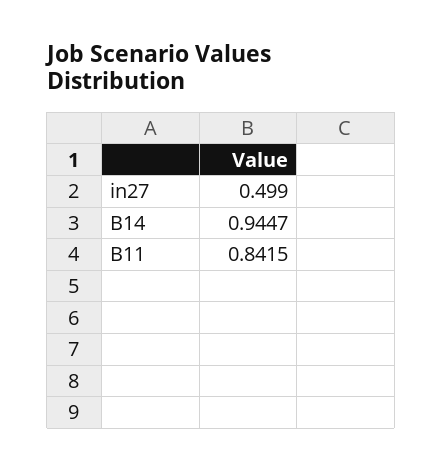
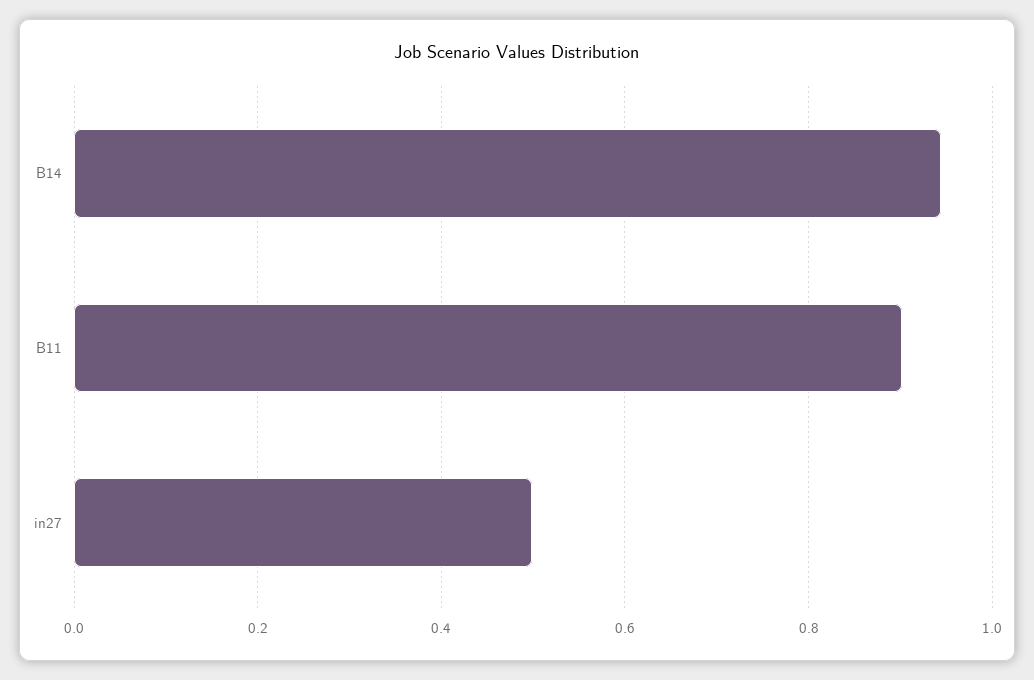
B11: 0.8415 -> 0.9

